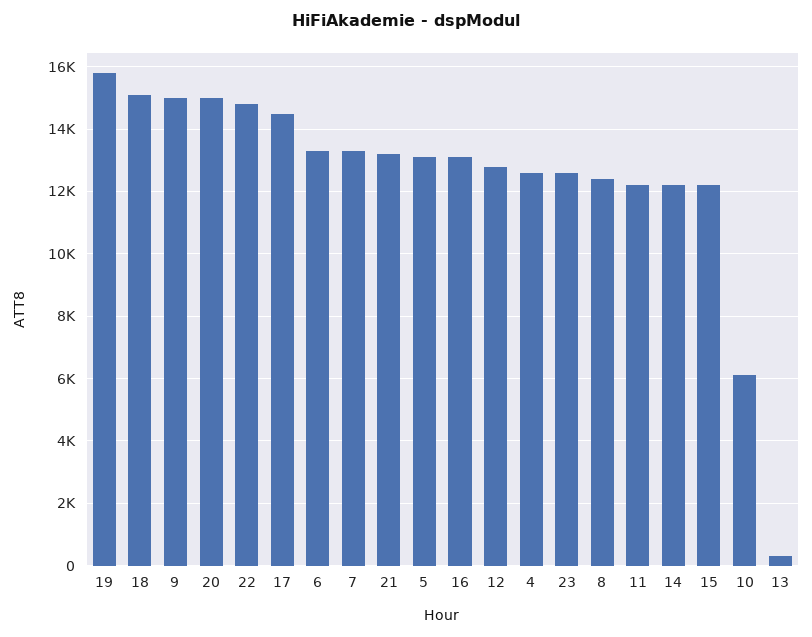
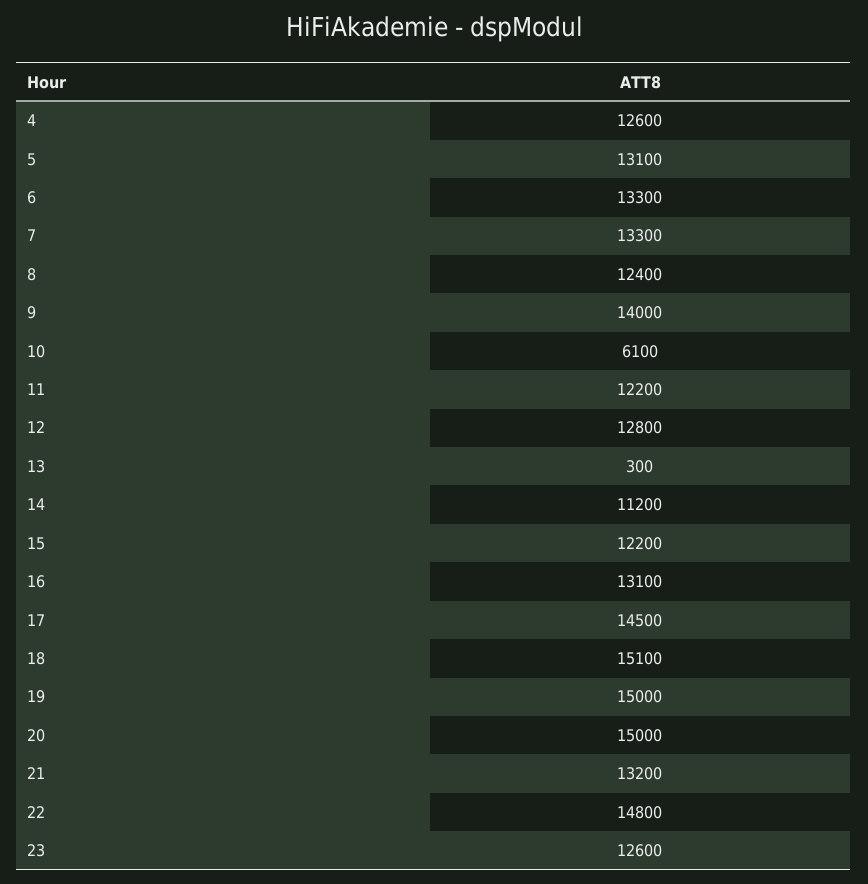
19: 15800 -> 15000
9: 15000 -> 14000
14: 12200 -> 11200

